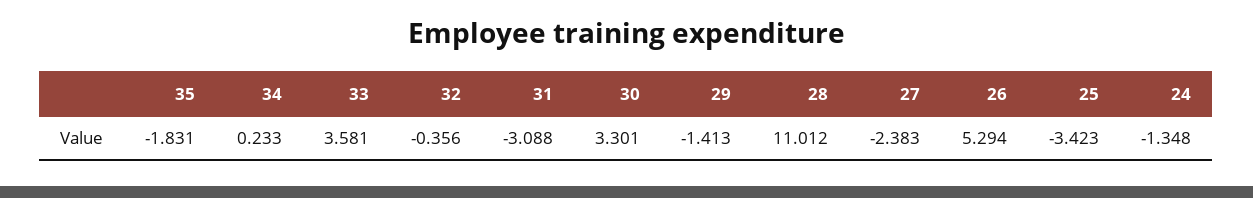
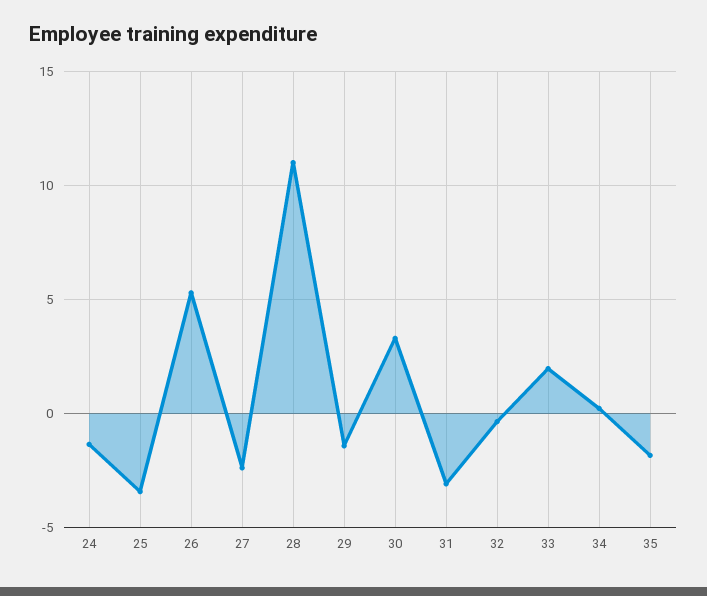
33: 3.581 -> 2

